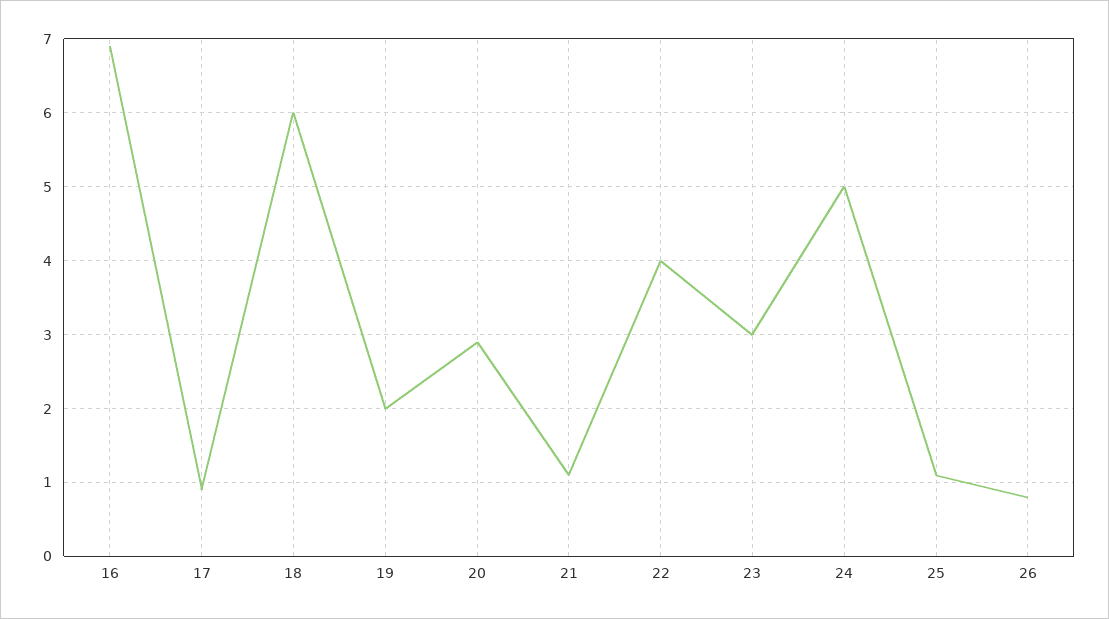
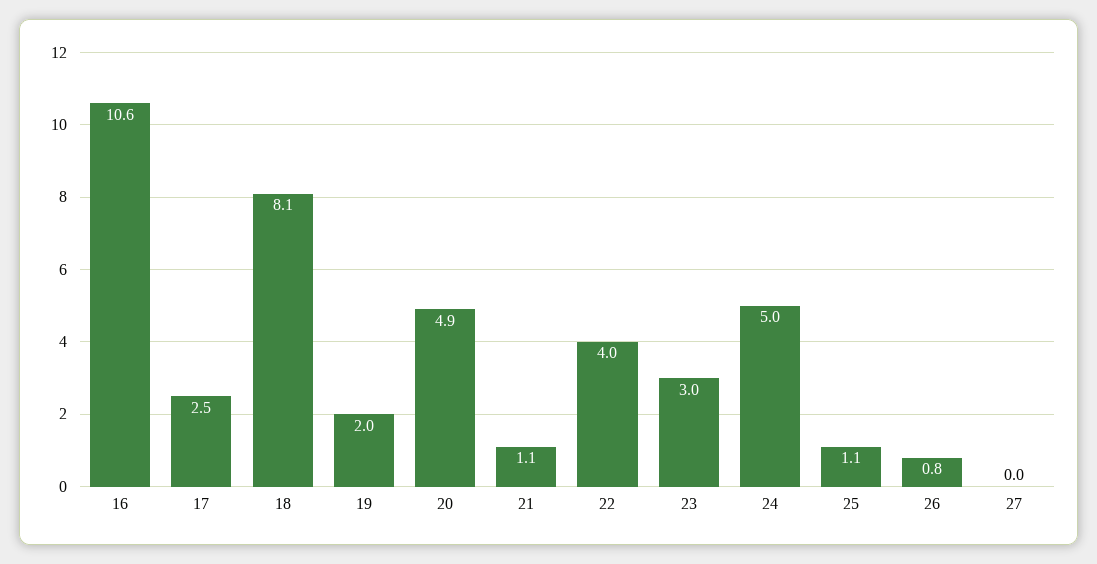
16: 6.9 -> 10.6
17: 0.9 -> 2.5
18: 6 -> 8.1
20: 2.9 -> 4.9
27: none -> 0

